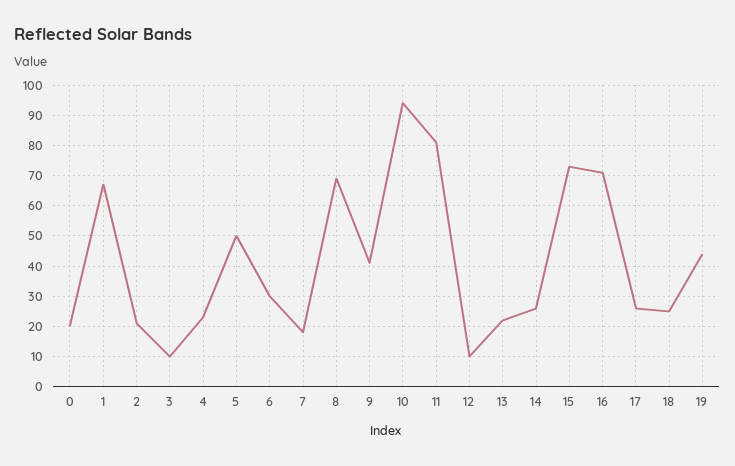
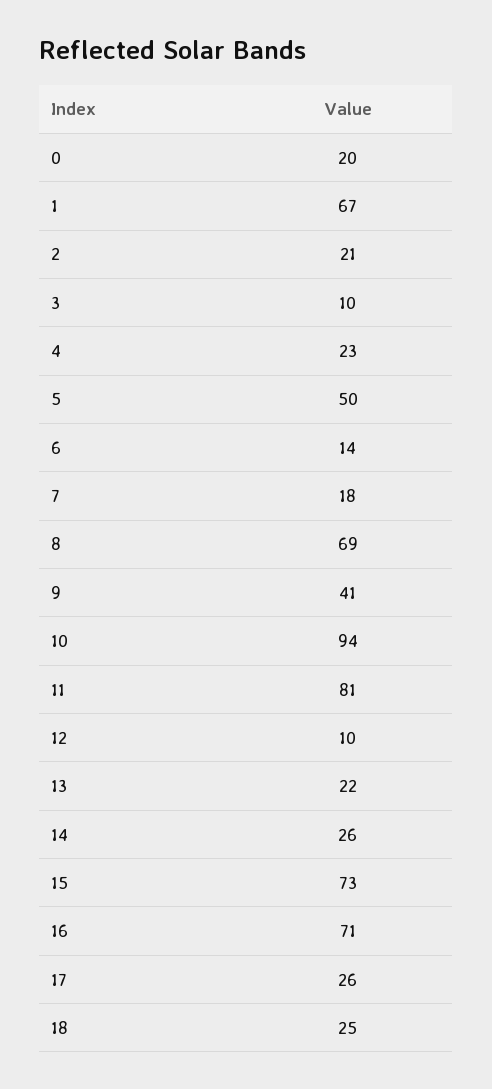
6: 30 -> 14
19: 45 -> none

